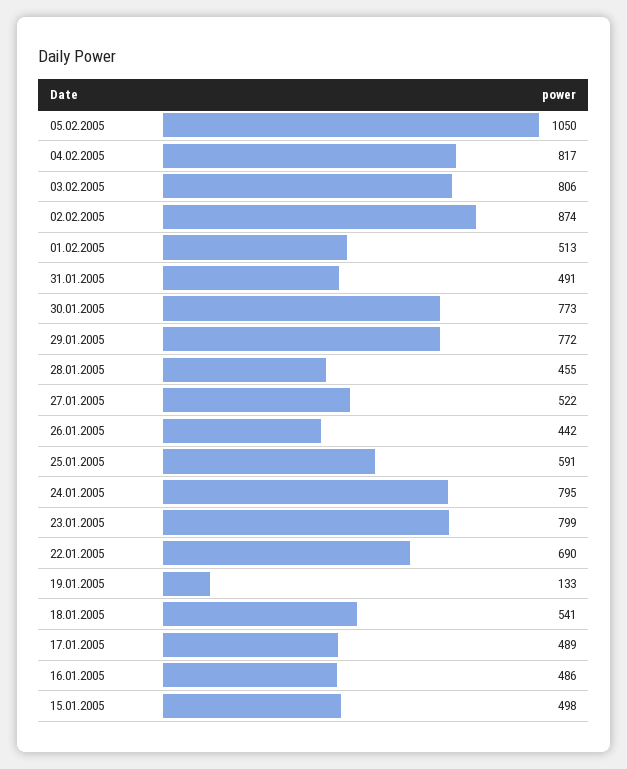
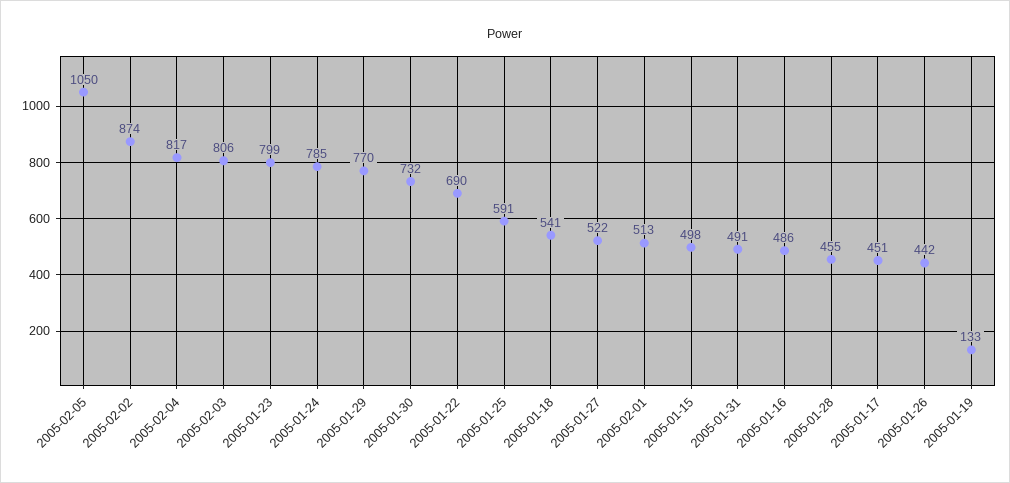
30.01.2005: 773 -> 732
29.01.2005: 772 -> 770
24.01.2005: 795 -> 785
17.01.2005: 489 -> 451

